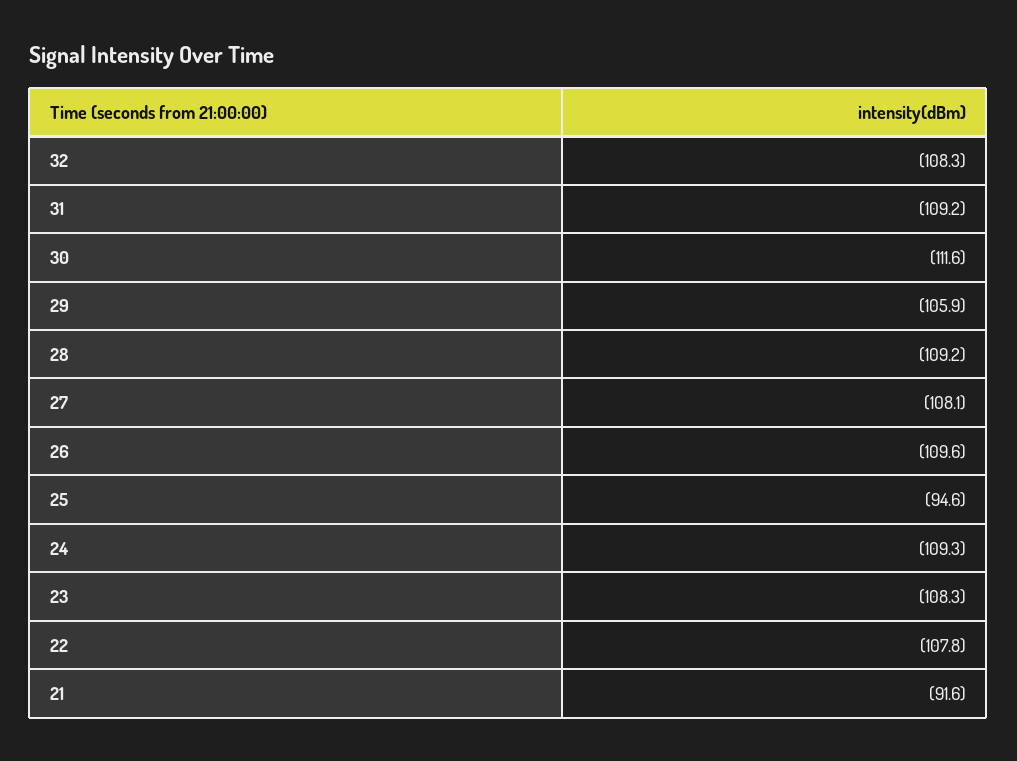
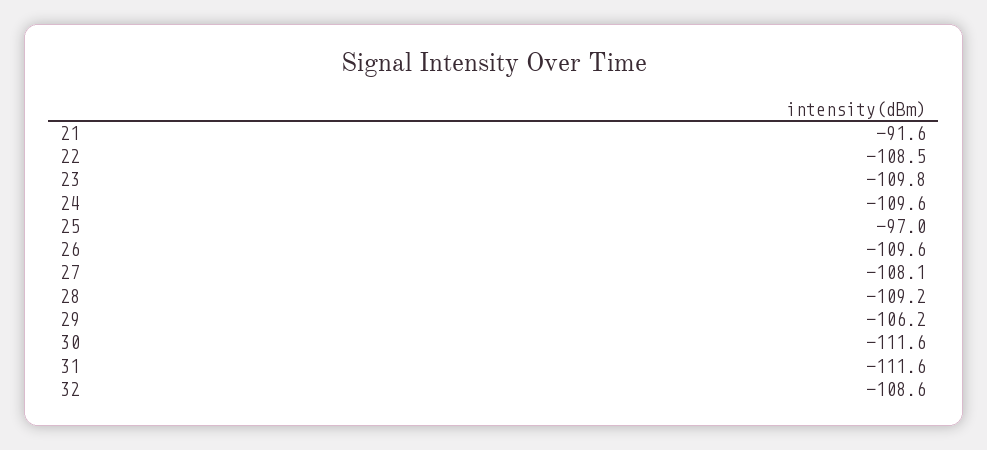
32: -108.3 -> -108.6
31: -109.2 -> -111.6
29: -105.9 -> -106.2
25: -94.6 -> -97
24: -109.3 -> -109.6
23: -108.3 -> -109.8
22: -107.8 -> -108.5

